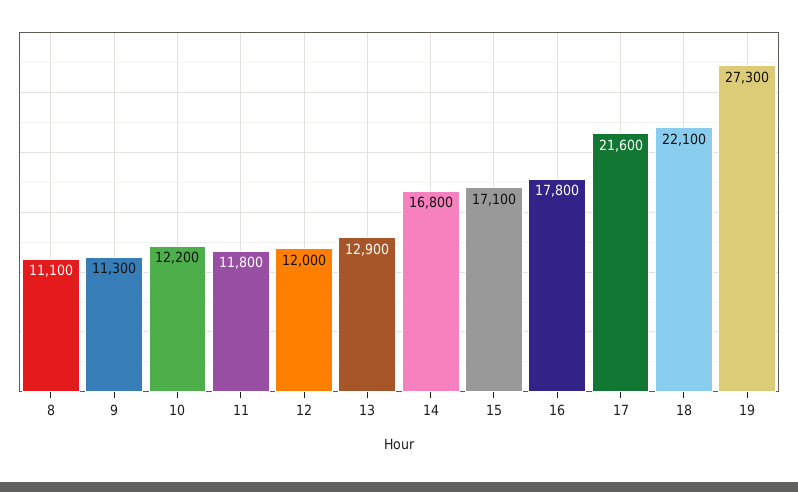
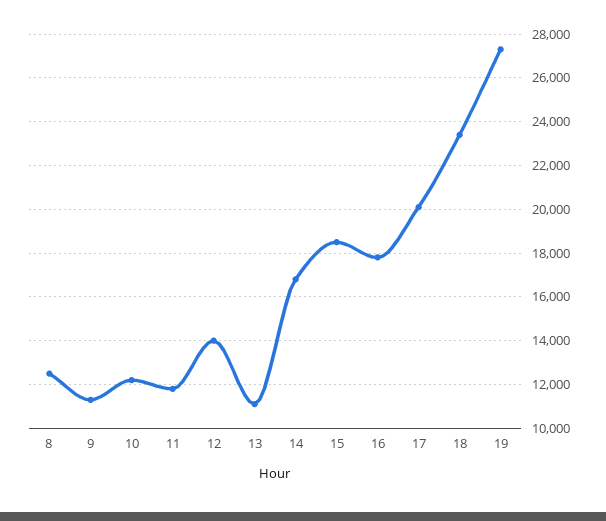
8: 11100 -> 12500
12: 12000 -> 14000
13: 12900 -> 11000
15: 17100 -> 18500
17: 21600 -> 20000
18: 22100 -> 23500

